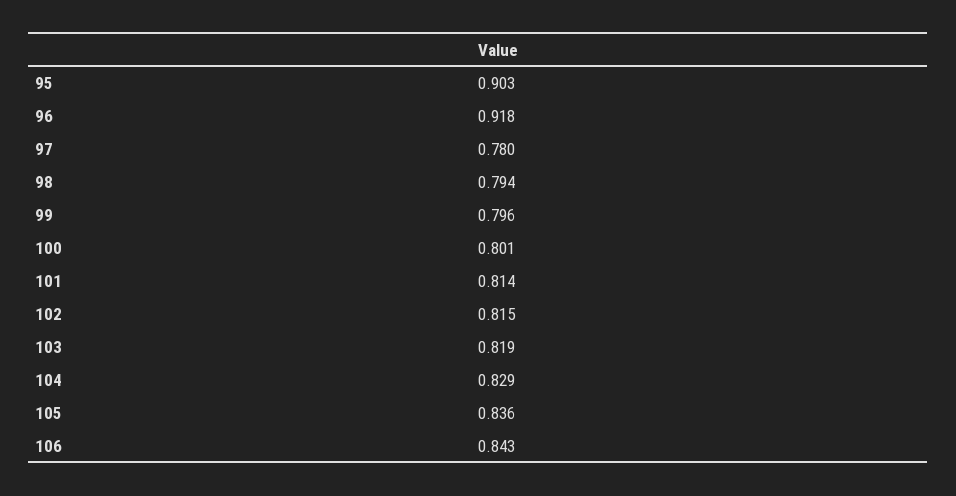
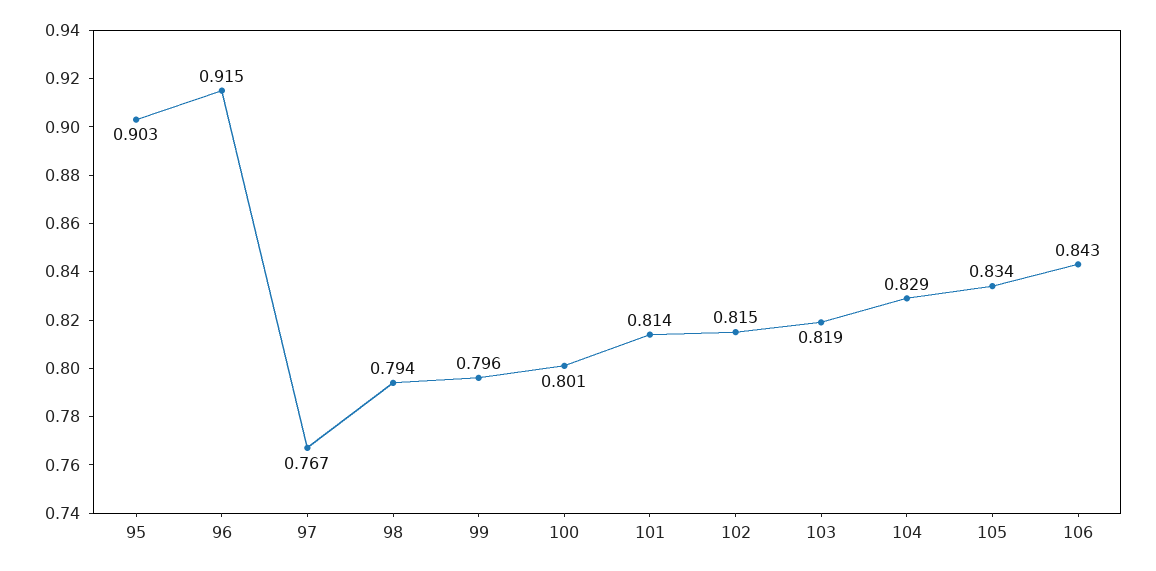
96: 0.918 -> 0.915
97: 0.78 -> 0.767
105: 0.836 -> 0.834

